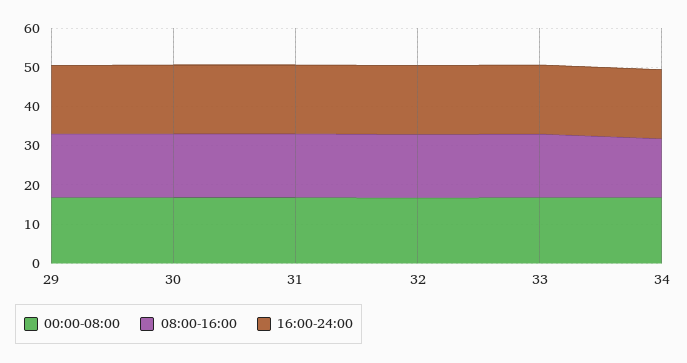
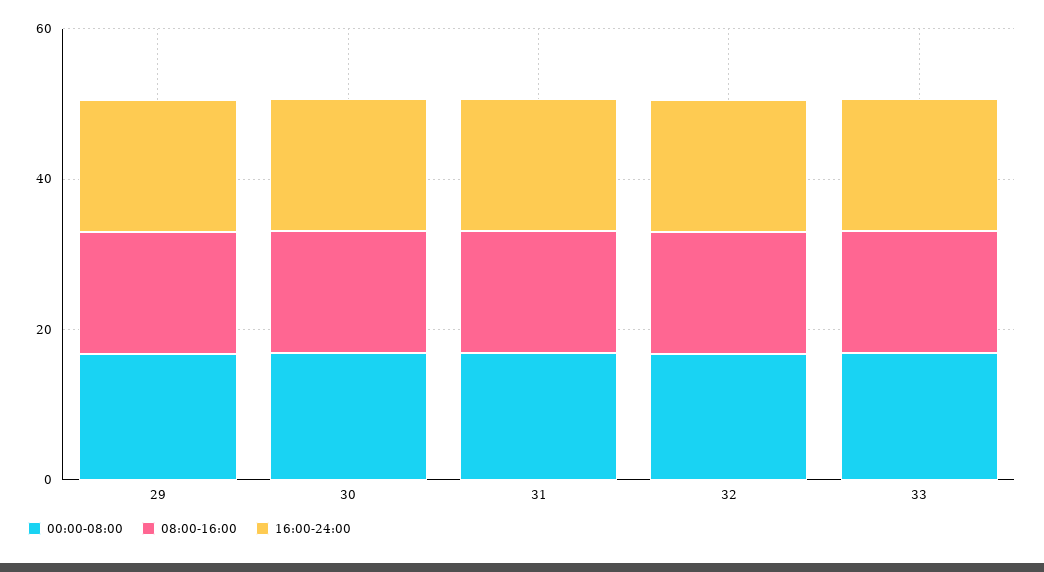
00:00-08:00, 34: 17.5 -> none
08:00-16:00, 34: 15 -> none
16:00-24:00, 34: 17.5 -> none

